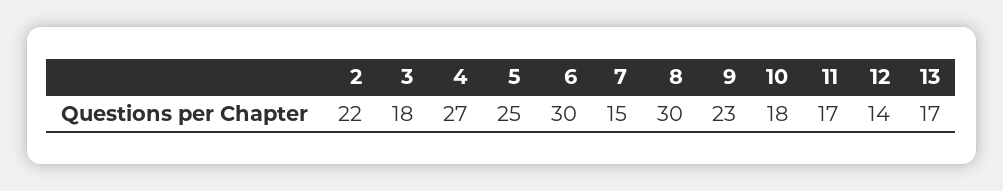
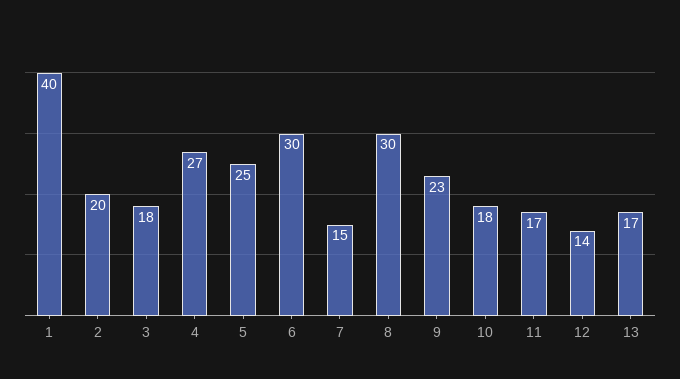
2: 22 -> 20
1: none -> 40

